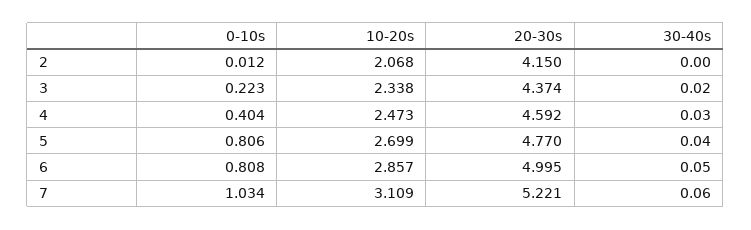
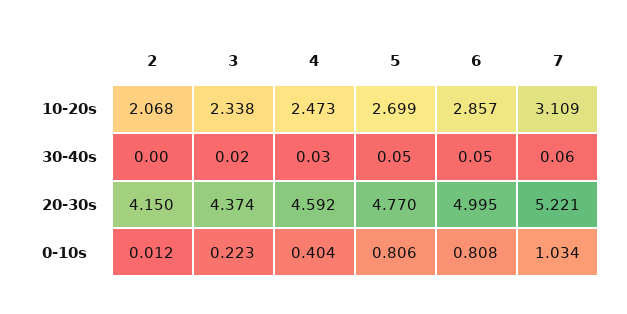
30-40s, 5: 0.04 -> 0.05

